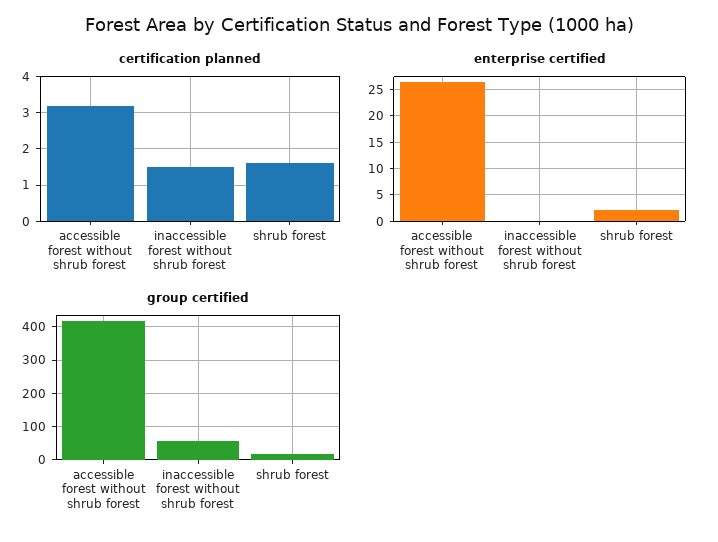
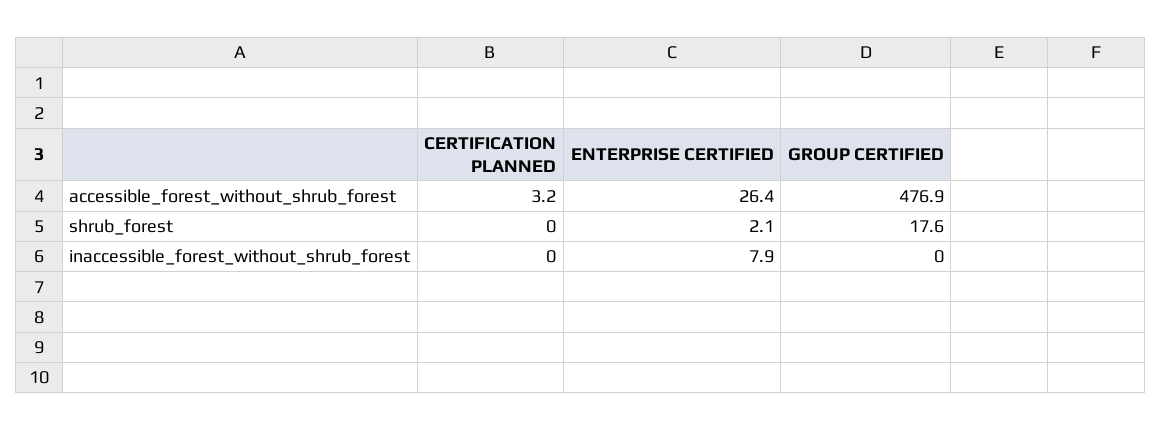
certification planned, inaccessible forest without shrub forest: 1.5 -> 0
certification planned, shrub forest: 1.5 -> 0
enterprise certified, inaccessible forest without shrub forest: 0 -> 7.9
group certified, accessible forest without shrub forest: 420 -> 476.9
group certified, inaccessible forest without shrub forest: 60 -> 0

